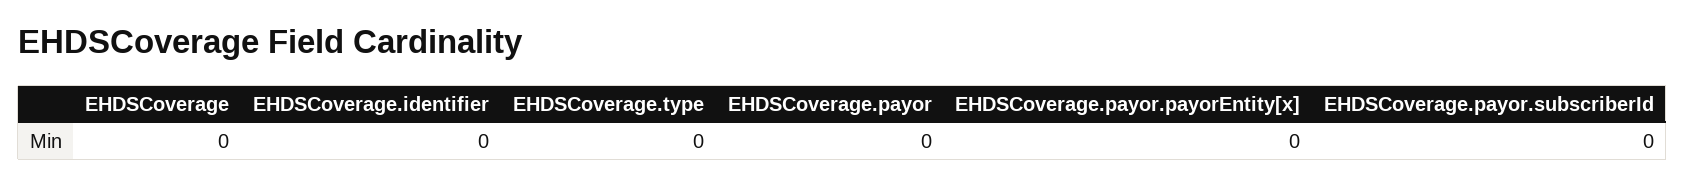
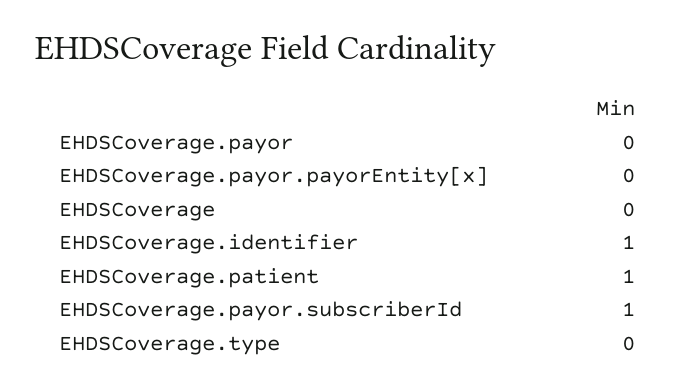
EHDSCoverage.identifier: 0 -> 1
EHDSCoverage.payor.subscriberId: 0 -> 1
EHDSCoverage.patient: none -> 1

